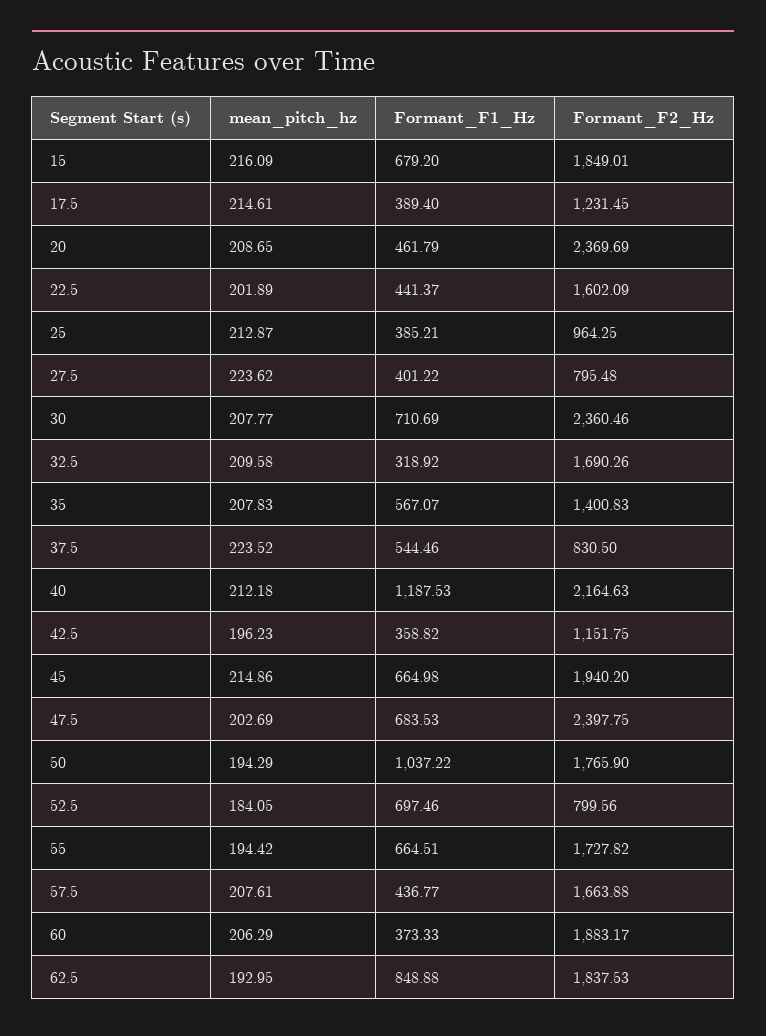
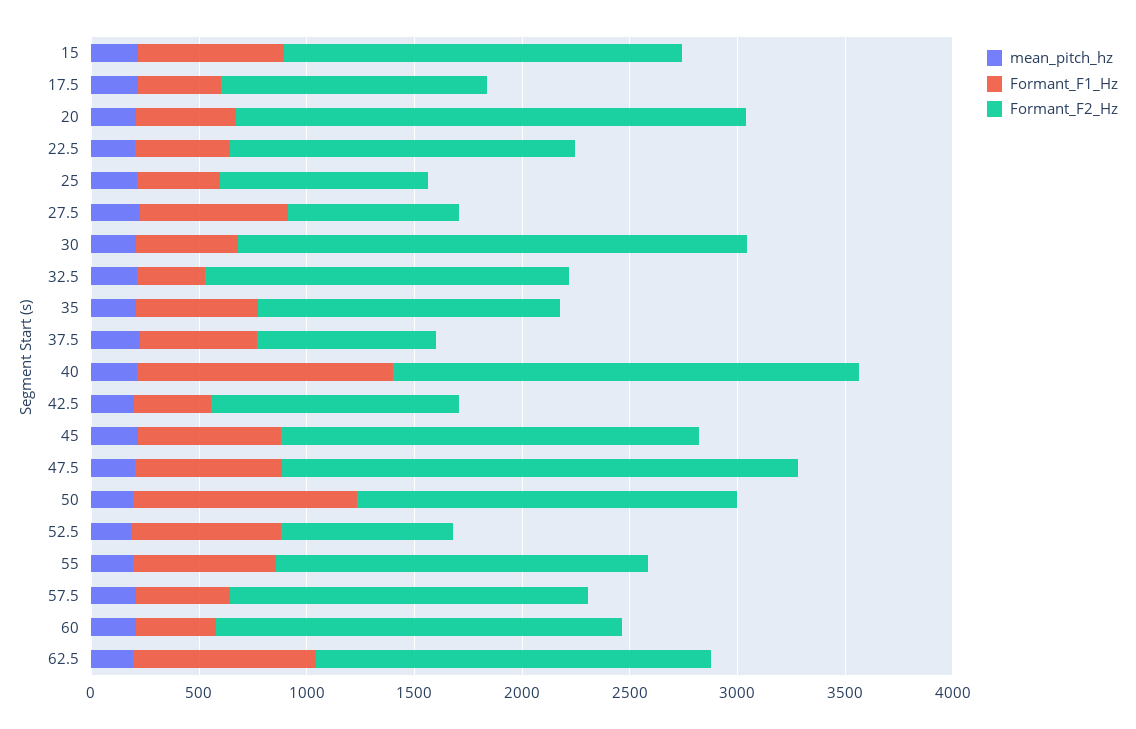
Formant_F1_Hz, 27.5: 401.22 -> 700
Formant_F1_Hz, 30: 710.69 -> 500

